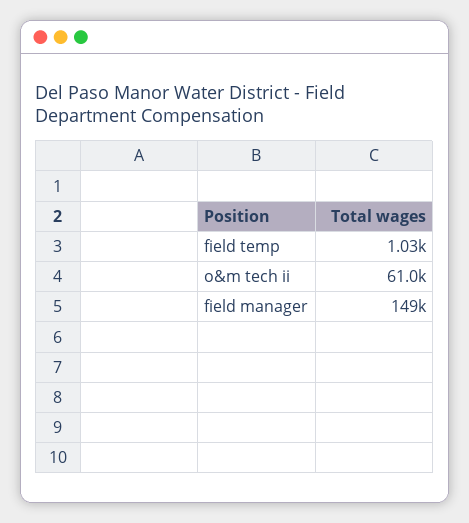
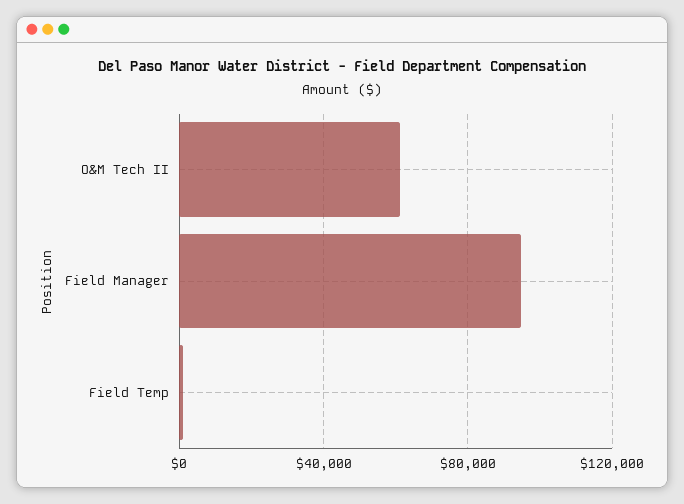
field manager: 149000 -> 95000

